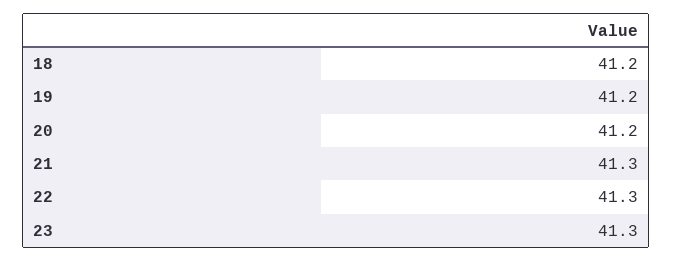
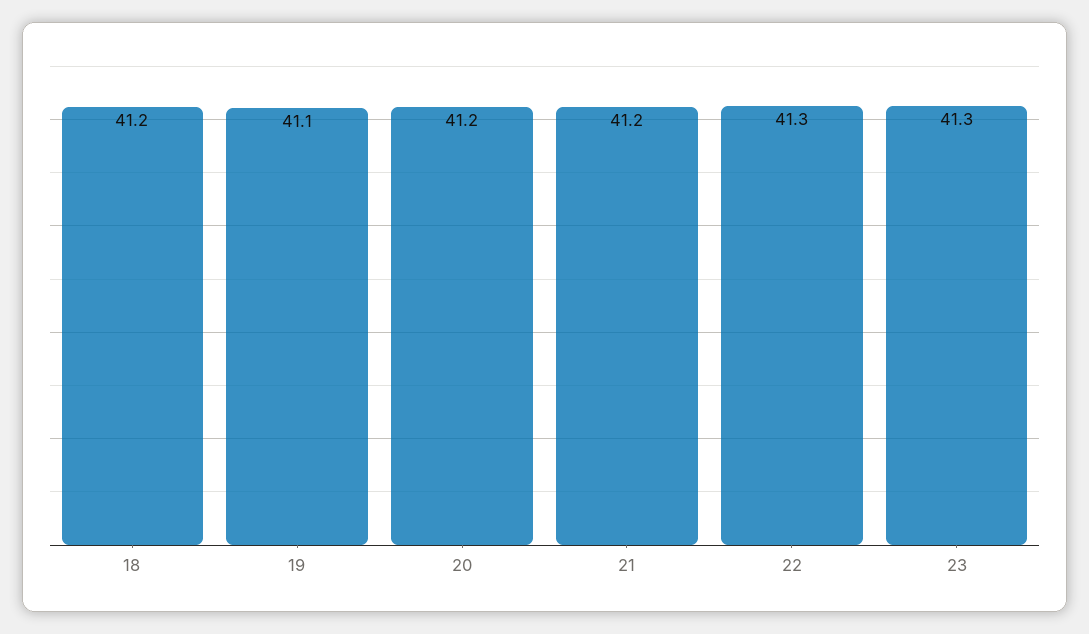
19: 41.2 -> 41.1
21: 41.3 -> 41.2

